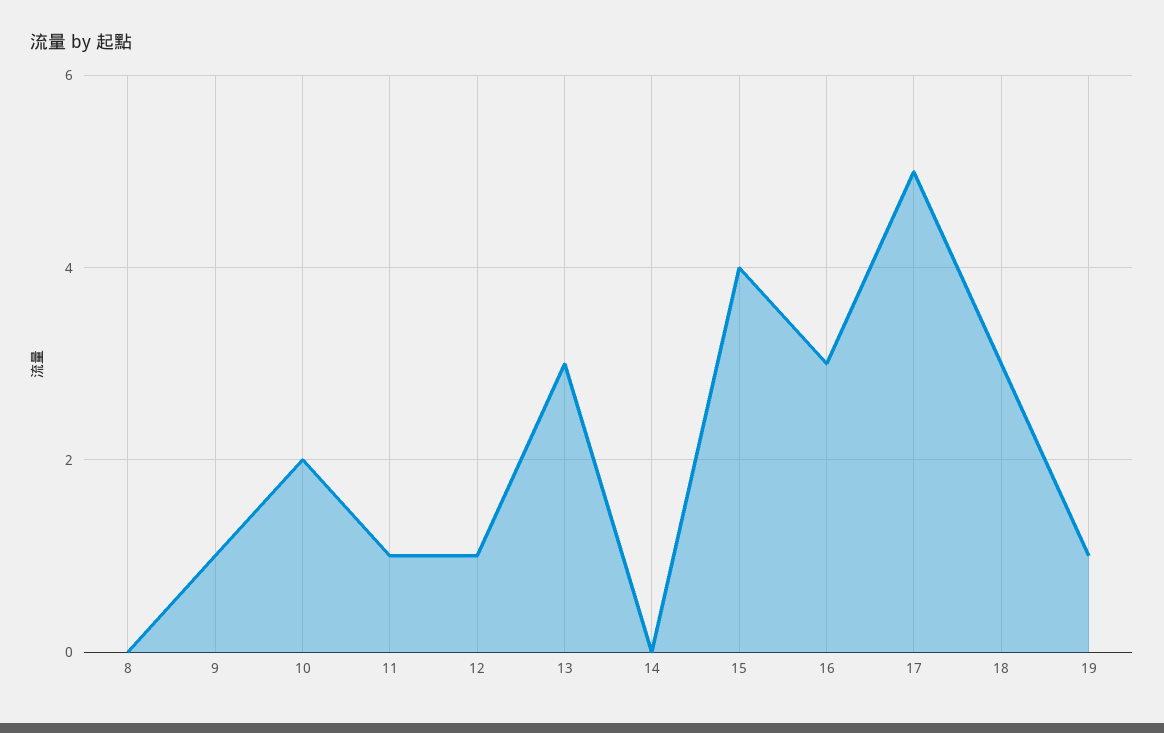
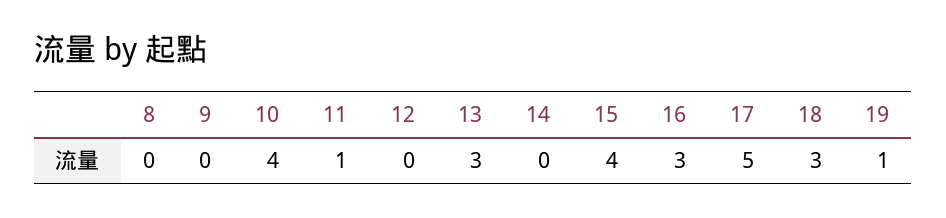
9: 1 -> 0
10: 2 -> 4
12: 1 -> 0

